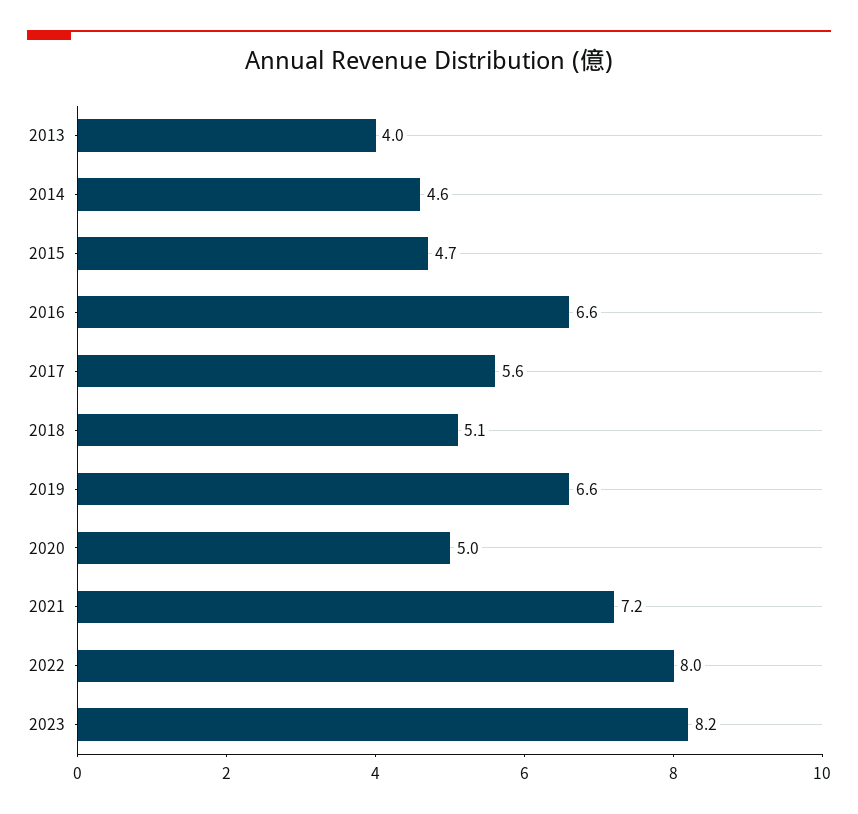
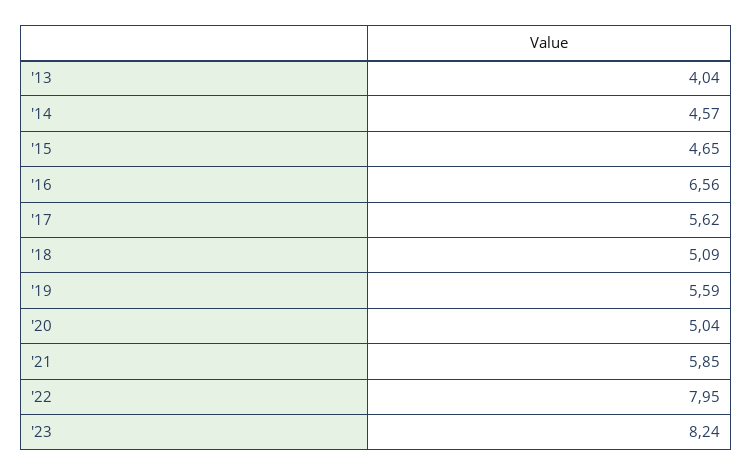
2019: 6.6 -> 5.59
2021: 7.2 -> 5.85

